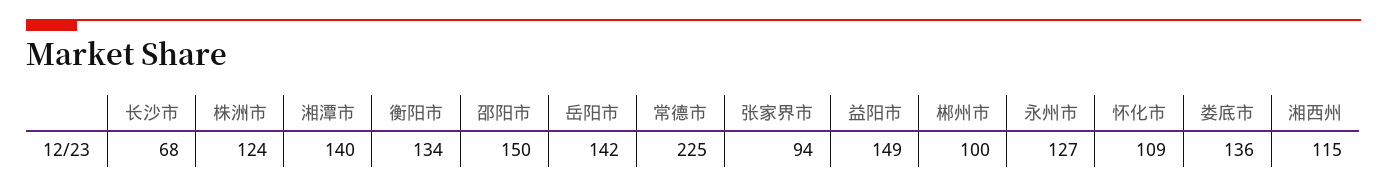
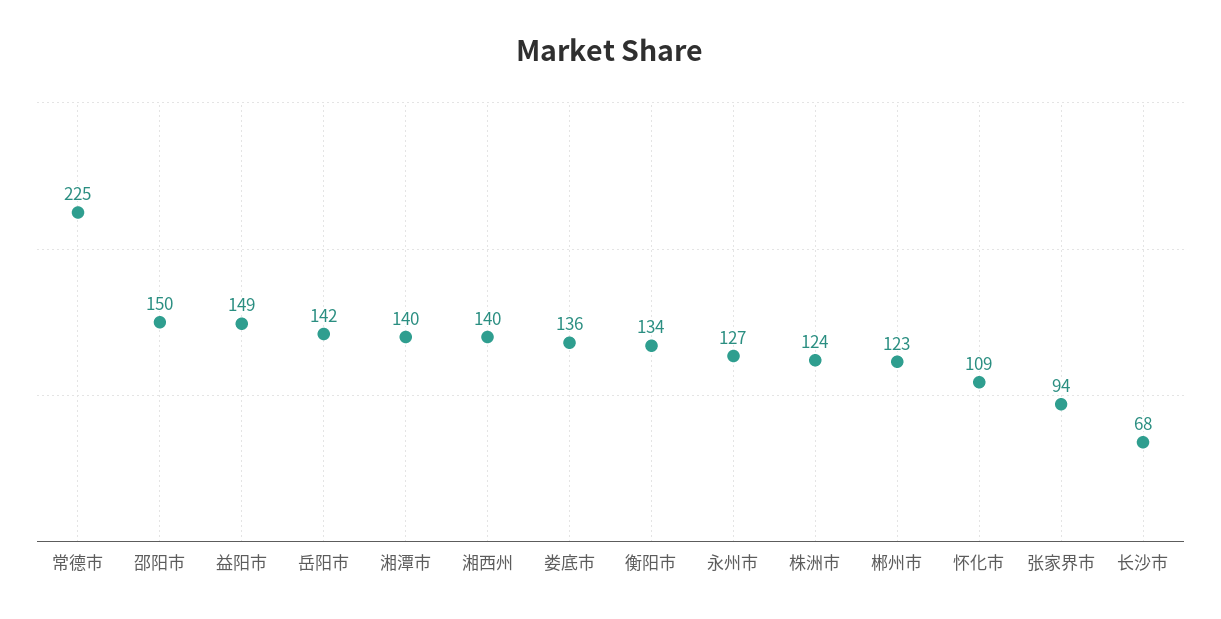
郴州市: 100 -> 123
湘西州: 115 -> 140

